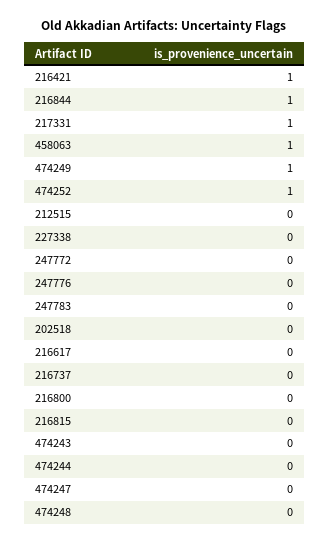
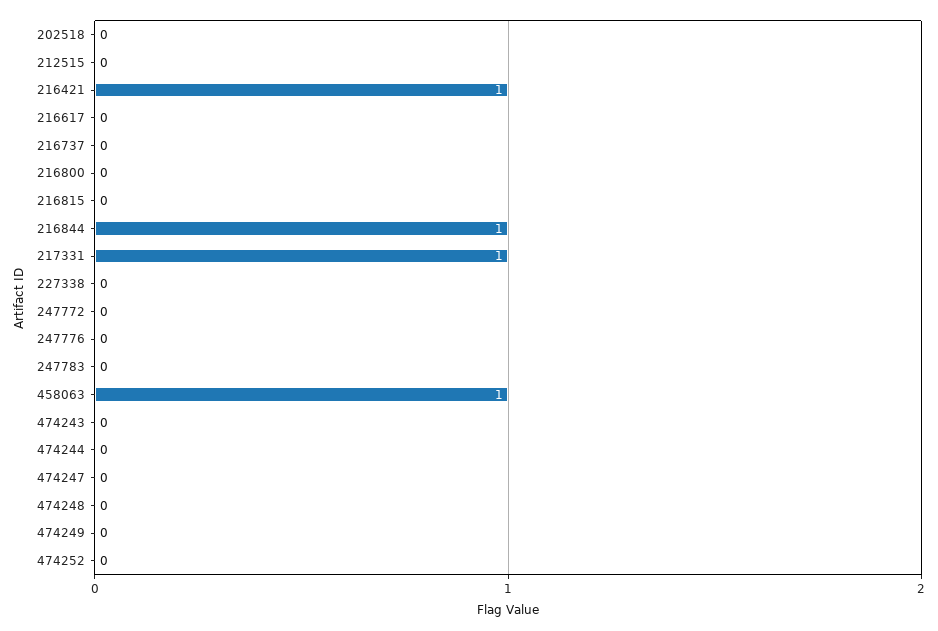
474249: 1 -> 0
474252: 1 -> 0

